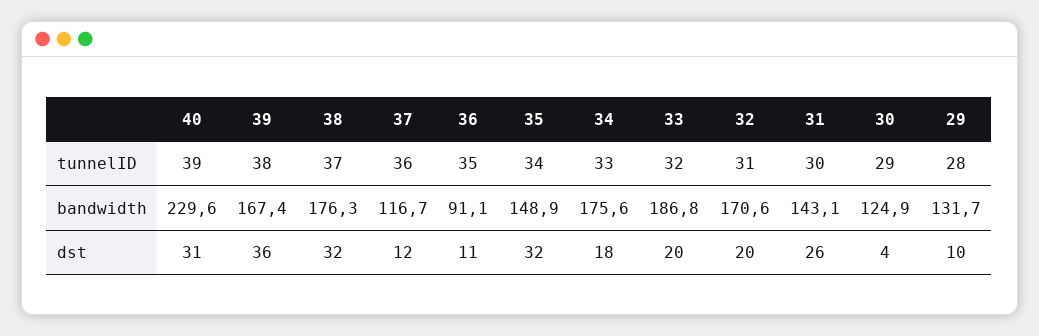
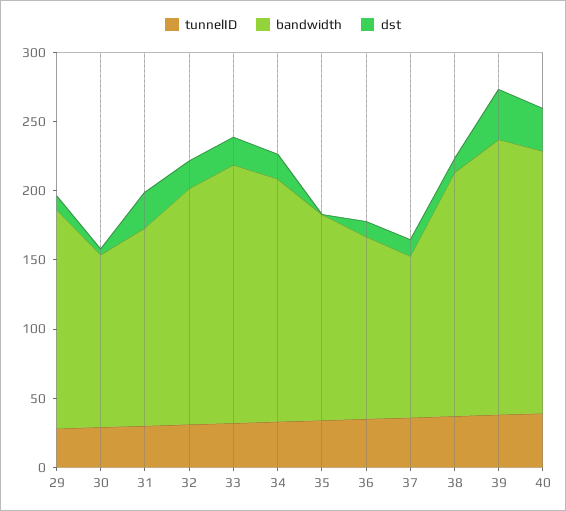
bandwidth, 40: 229.6 -> 190
bandwidth, 39: 167.4 -> 200
bandwidth, 36: 91.1 -> 130
bandwidth, 29: 131.7 -> 160
dst, 38: 32 -> 10
dst, 35: 32 -> 0

